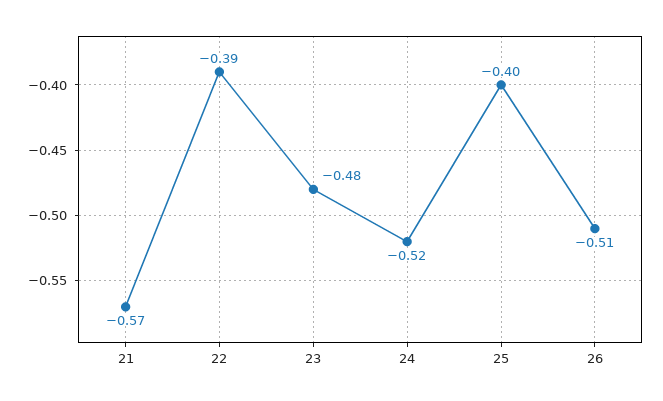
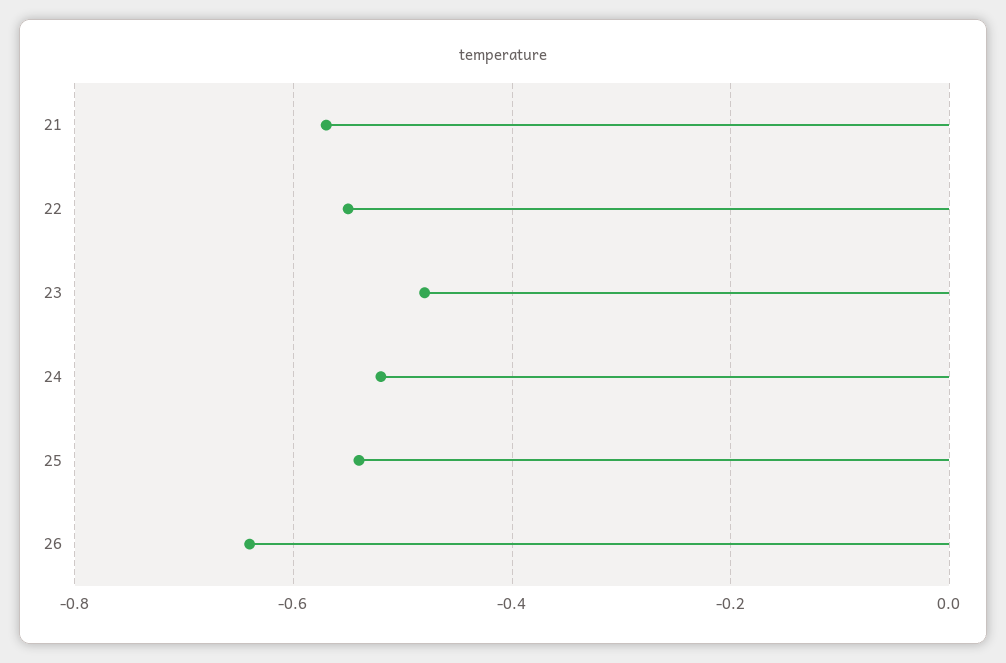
22: -0.39 -> -0.55
25: -0.4 -> -0.55
26: -0.51 -> -0.65

